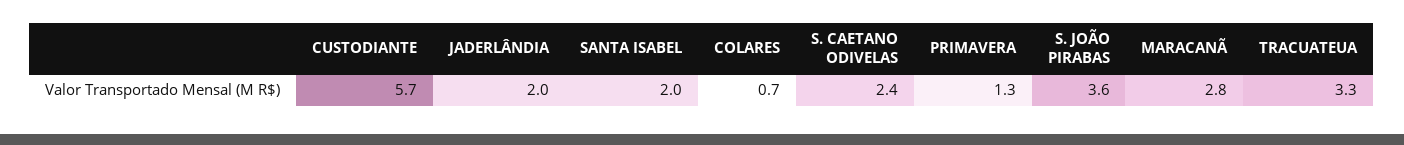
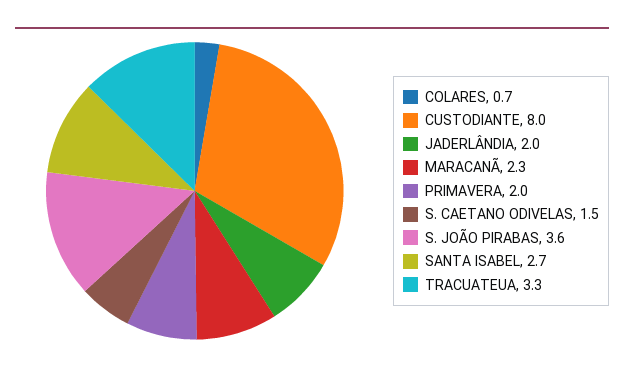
CUSTODIANTE: 5.7 -> 8
SANTA ISABEL: 2 -> 2.7
S. CAETANO ODIVELAS: 2.4 -> 1.5
PRIMAVERA: 1.3 -> 2
MARACANÃ: 2.8 -> 2.3

